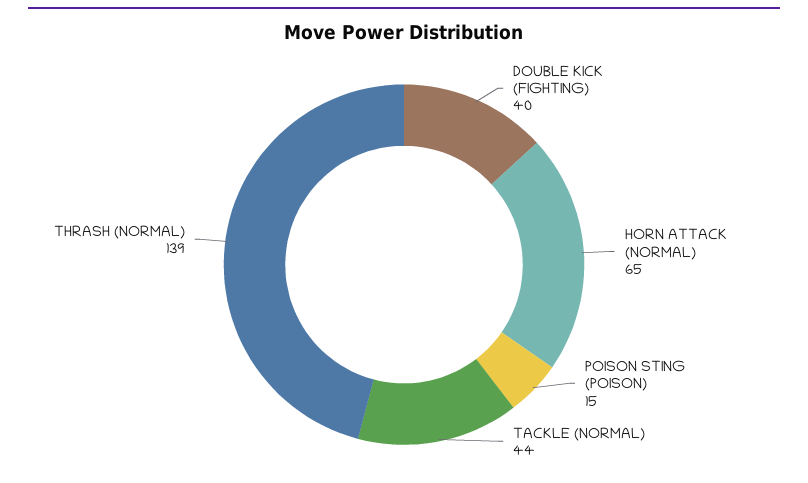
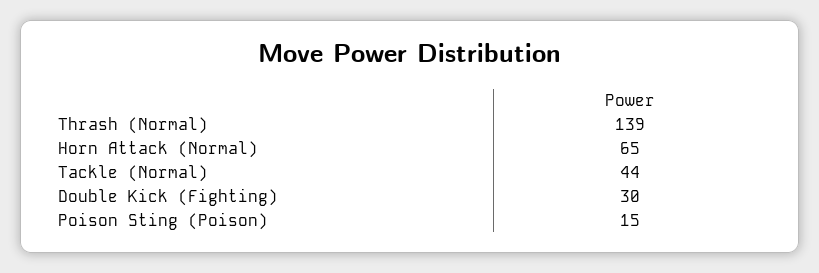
DOUBLE KICK (FIGHTING): 40 -> 30

